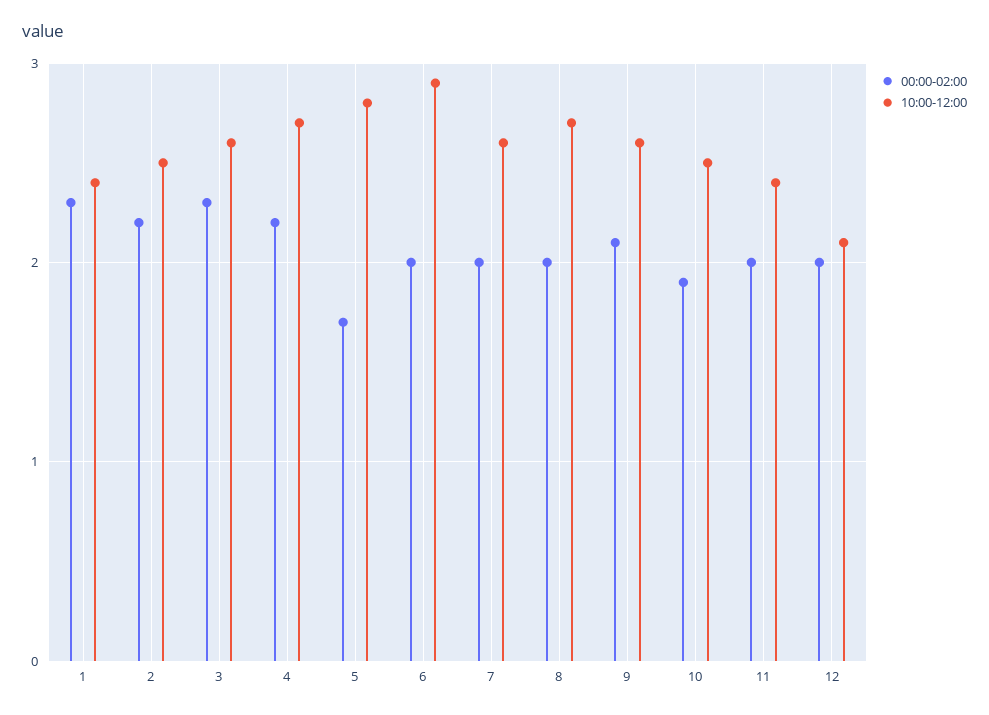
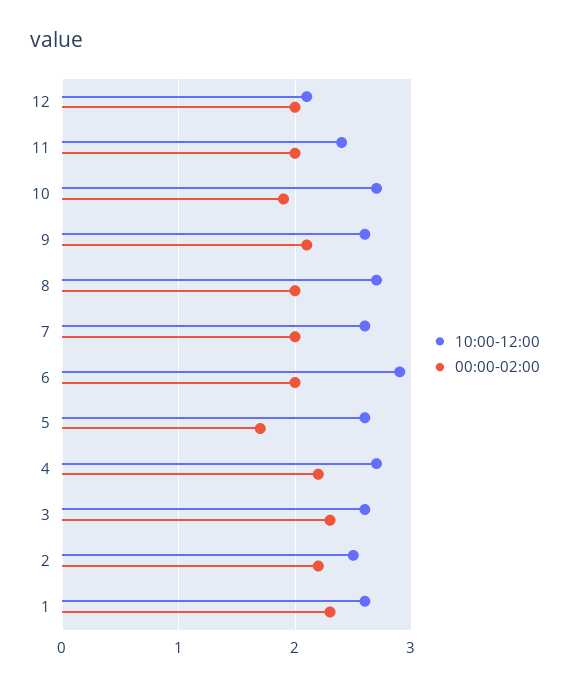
10:00-12:00, 1: 2.4 -> 2.6
10:00-12:00, 5: 2.8 -> 2.6
10:00-12:00, 10: 2.5 -> 2.7

